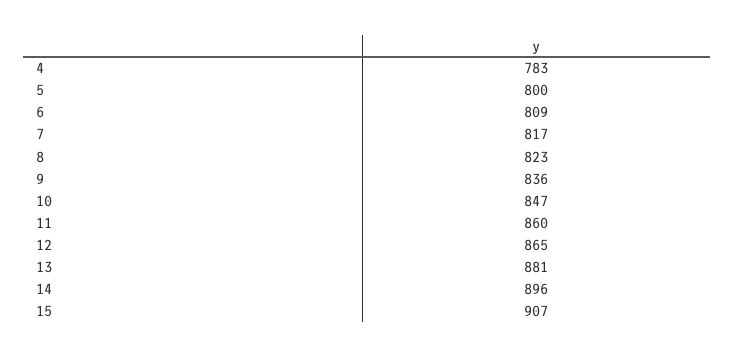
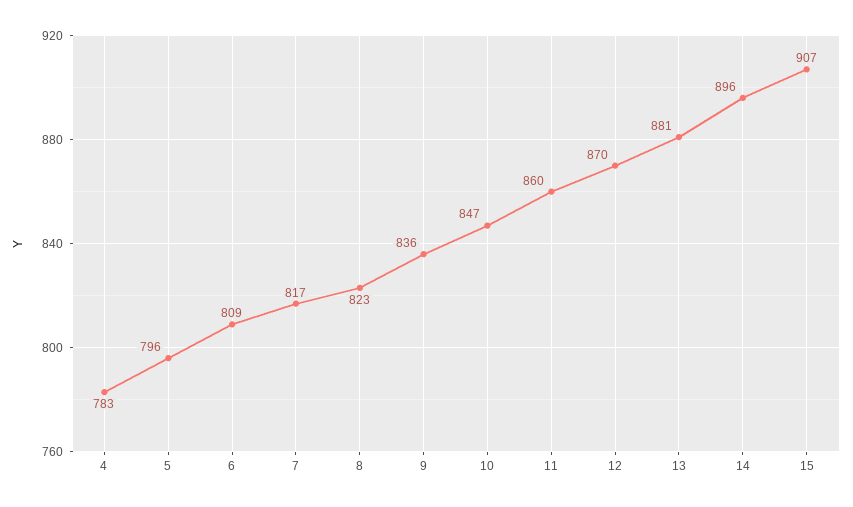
5: 800 -> 796
12: 865 -> 870

